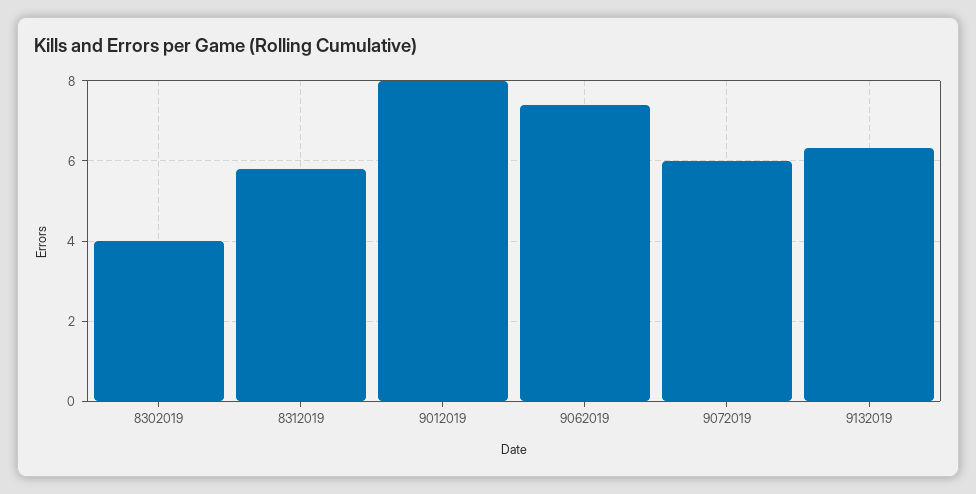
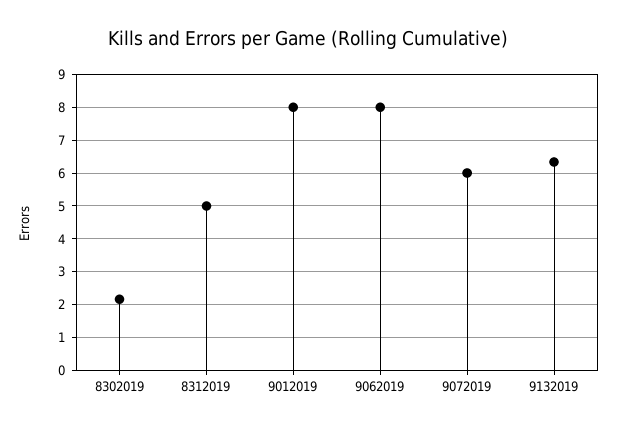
8302019: 4 -> 2.2
8312019: 5.8 -> 5
9062019: 7.4 -> 8

